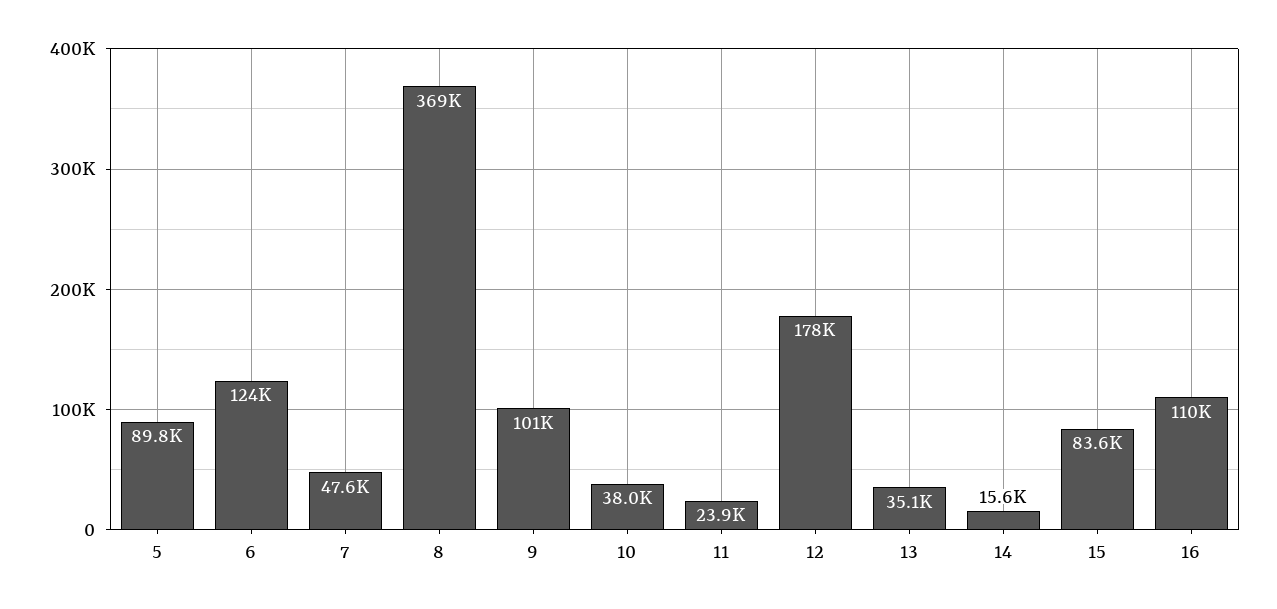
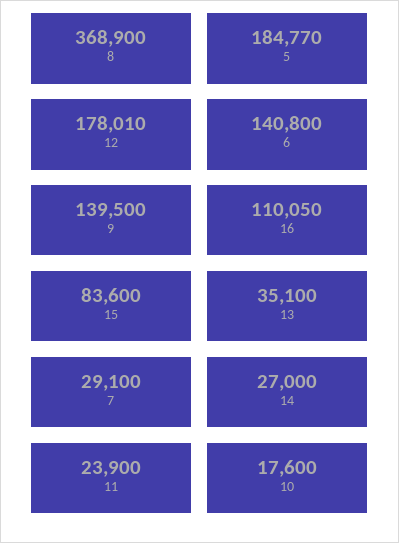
5: 89800 -> 184770
6: 124000 -> 140800
7: 47600 -> 29100
9: 101000 -> 139500
10: 38000 -> 17600
14: 15600 -> 27000

